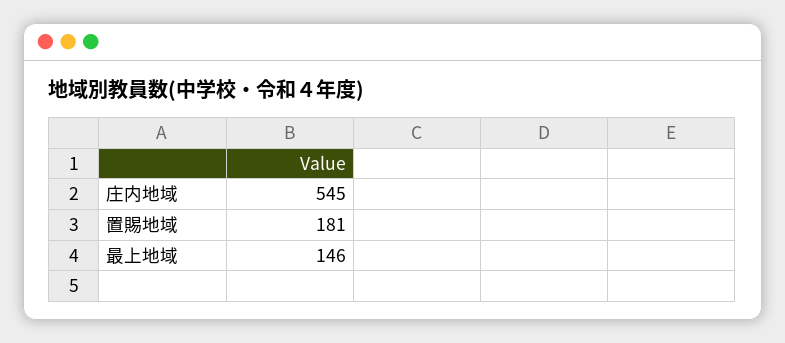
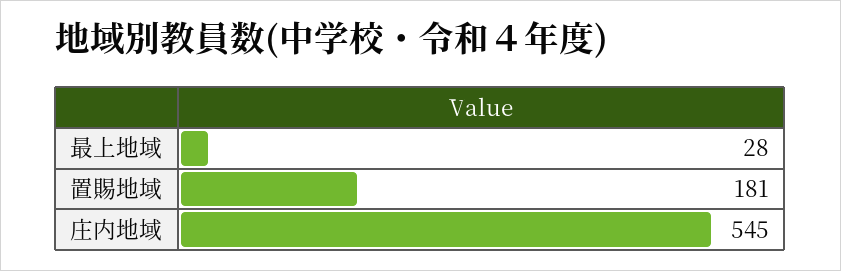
最上地域: 146 -> 28

